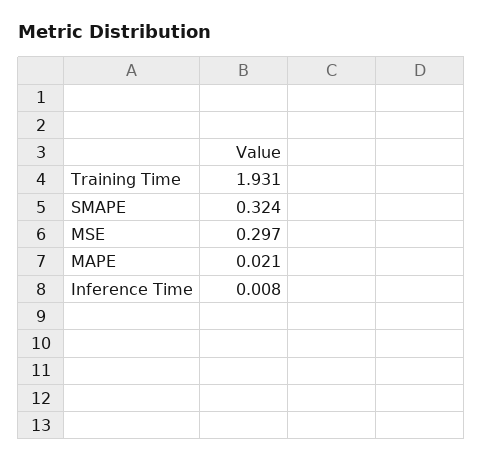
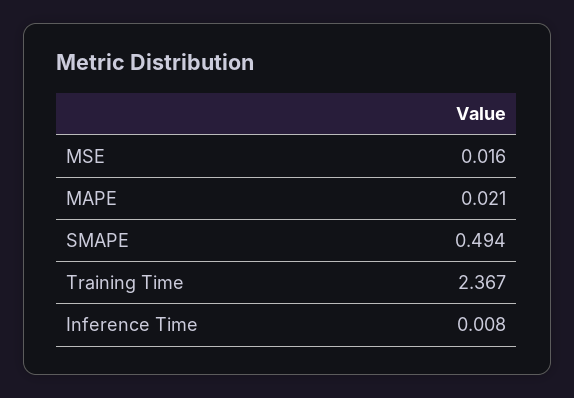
Training Time: 1.931 -> 2.367
SMAPE: 0.324 -> 0.494
MSE: 0.297 -> 0.016

